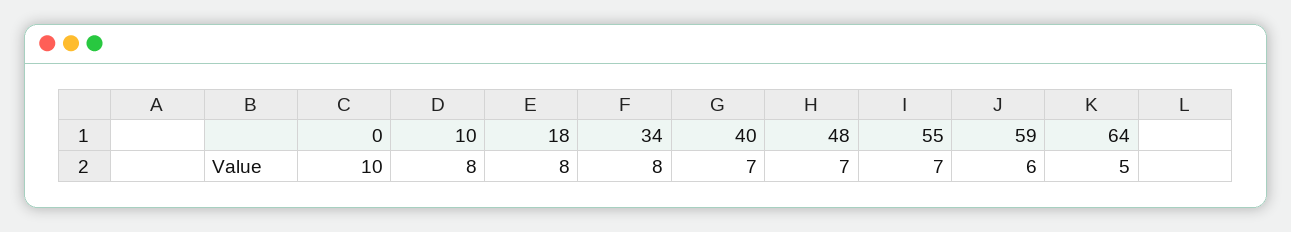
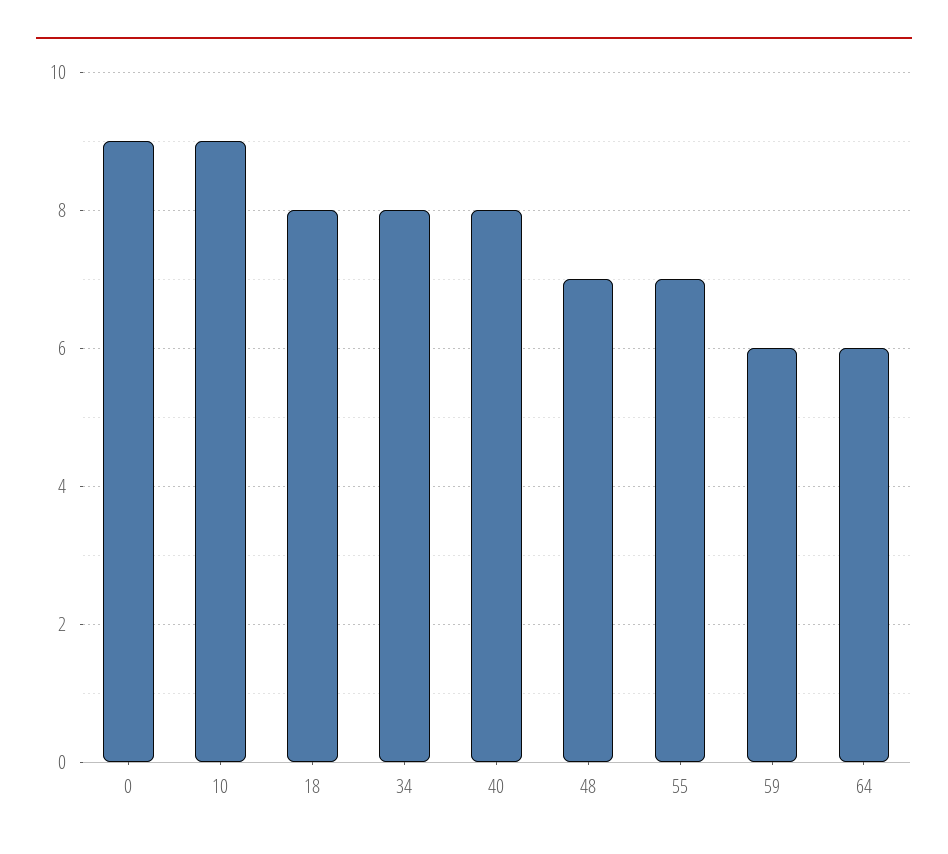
0: 10 -> 9
10: 8 -> 9
40: 7 -> 8
64: 5 -> 6

